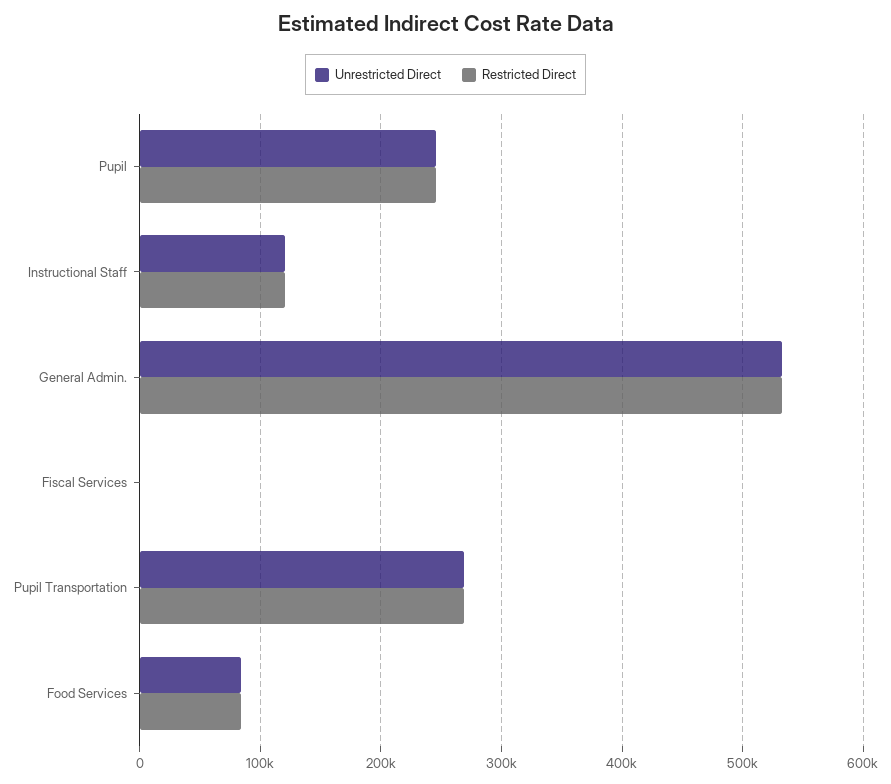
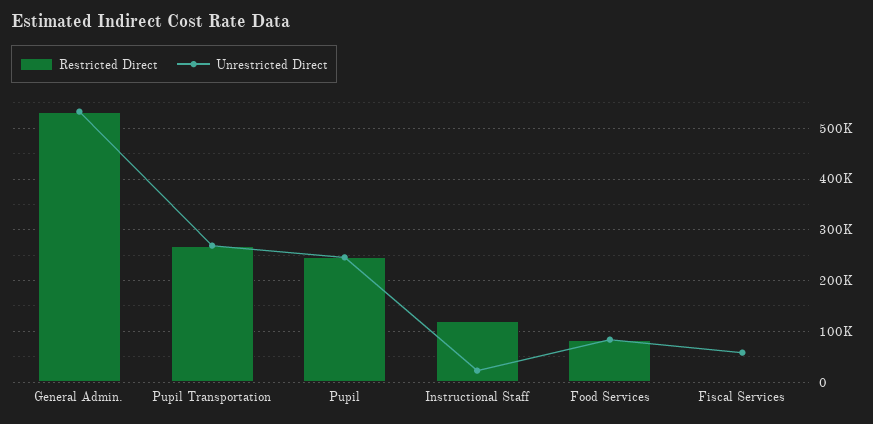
Unrestricted Direct, Instructional Staff: 120000 -> 20000
Unrestricted Direct, Fiscal Services: 0 -> 60000

